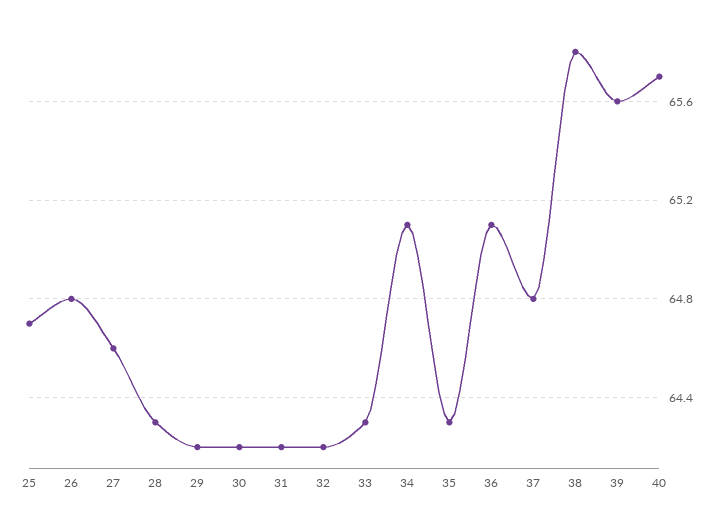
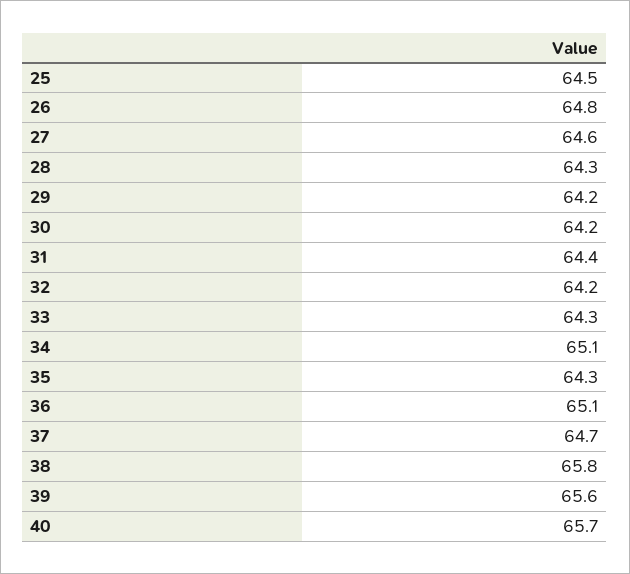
25: 64.7 -> 64.5
31: 64.2 -> 64.4
37: 64.8 -> 64.7

